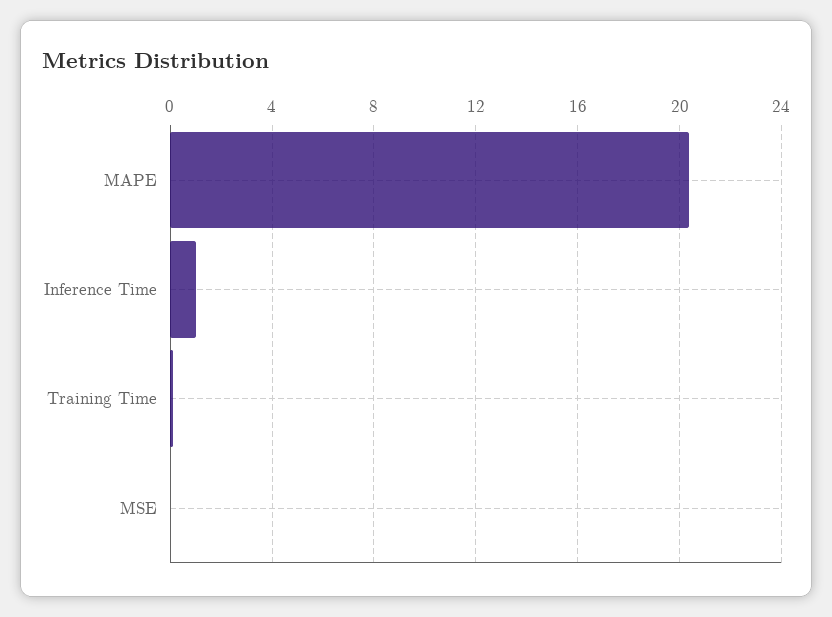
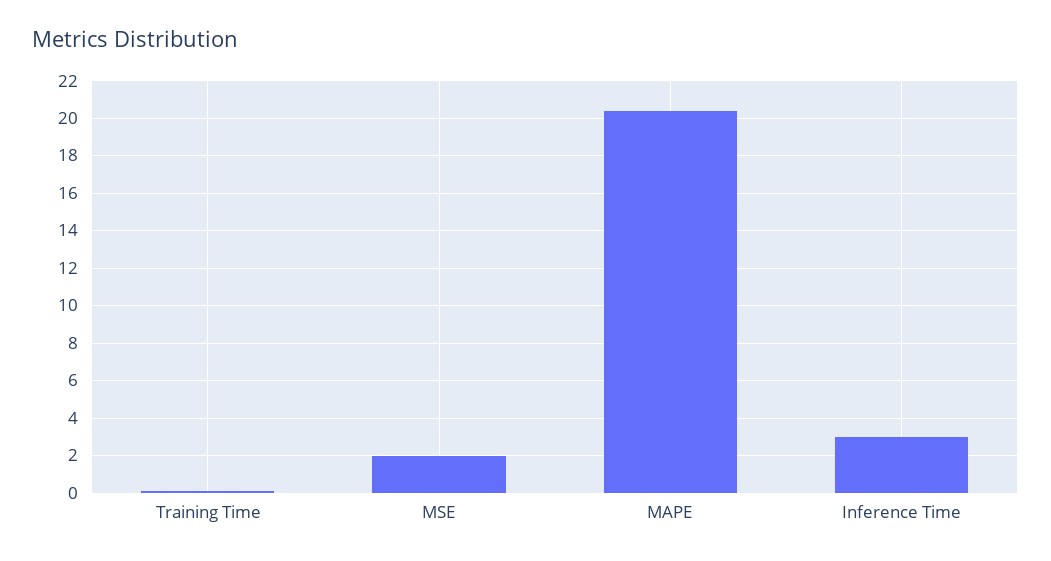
Inference Time: 1 -> 3
MSE: 0 -> 2

